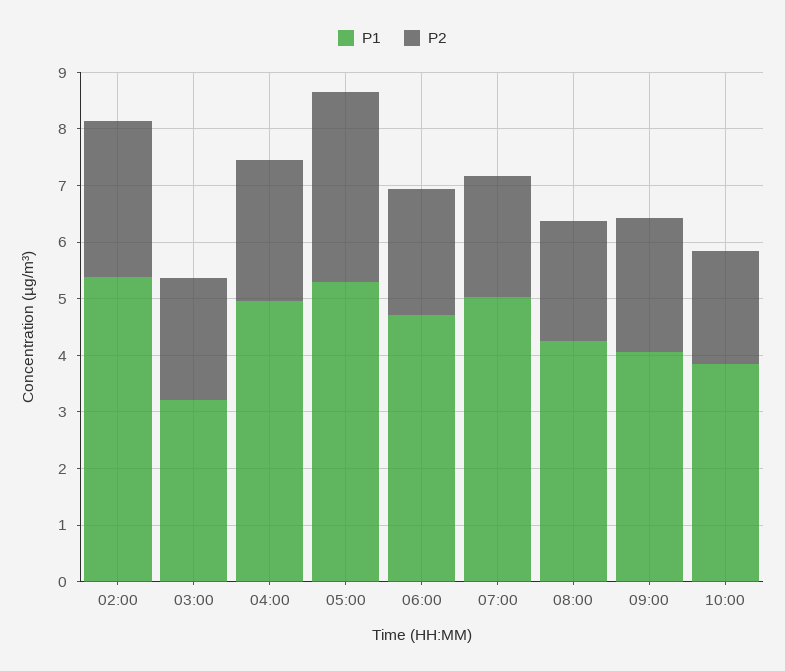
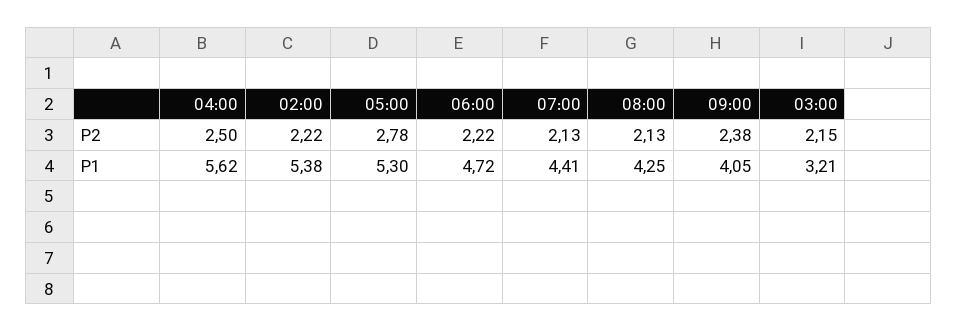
P2, 02:00: 2.8 -> 2.22
P1, 04:00: 5 -> 5.62
P2, 05:00: 3.4 -> 2.78
P1, 07:00: 5 -> 4.41
P1, 10:00: 3.8 -> none
P2, 10:00: 2 -> none

